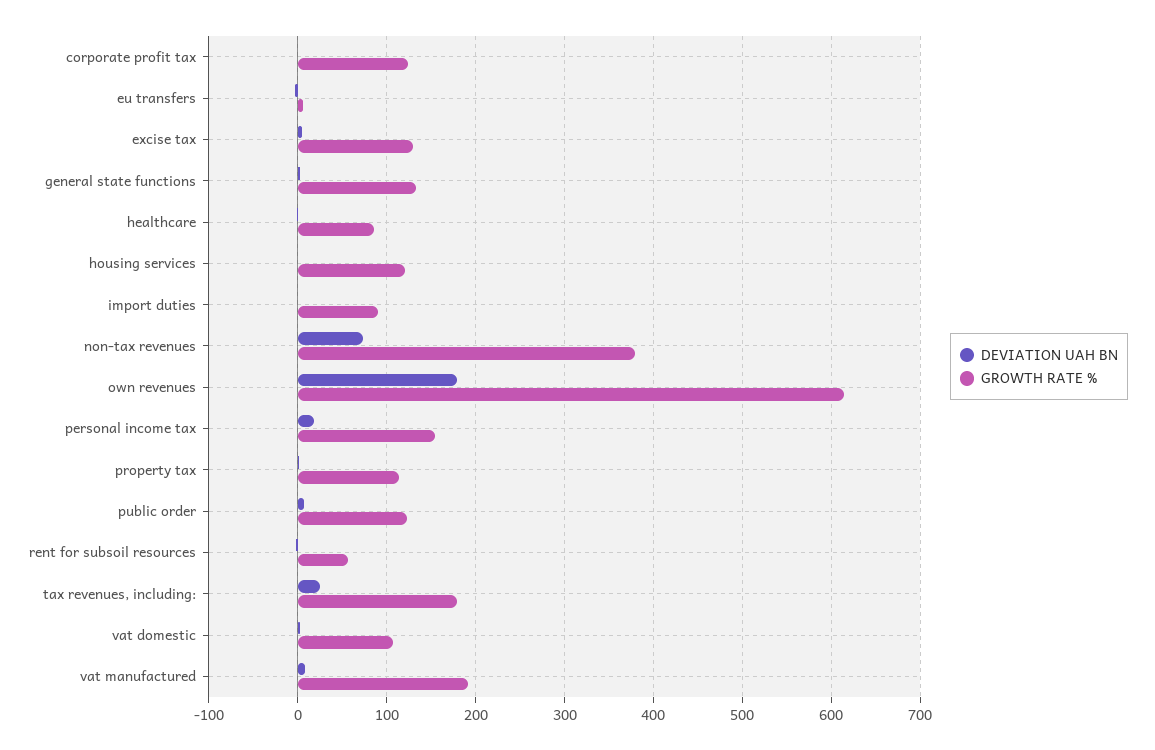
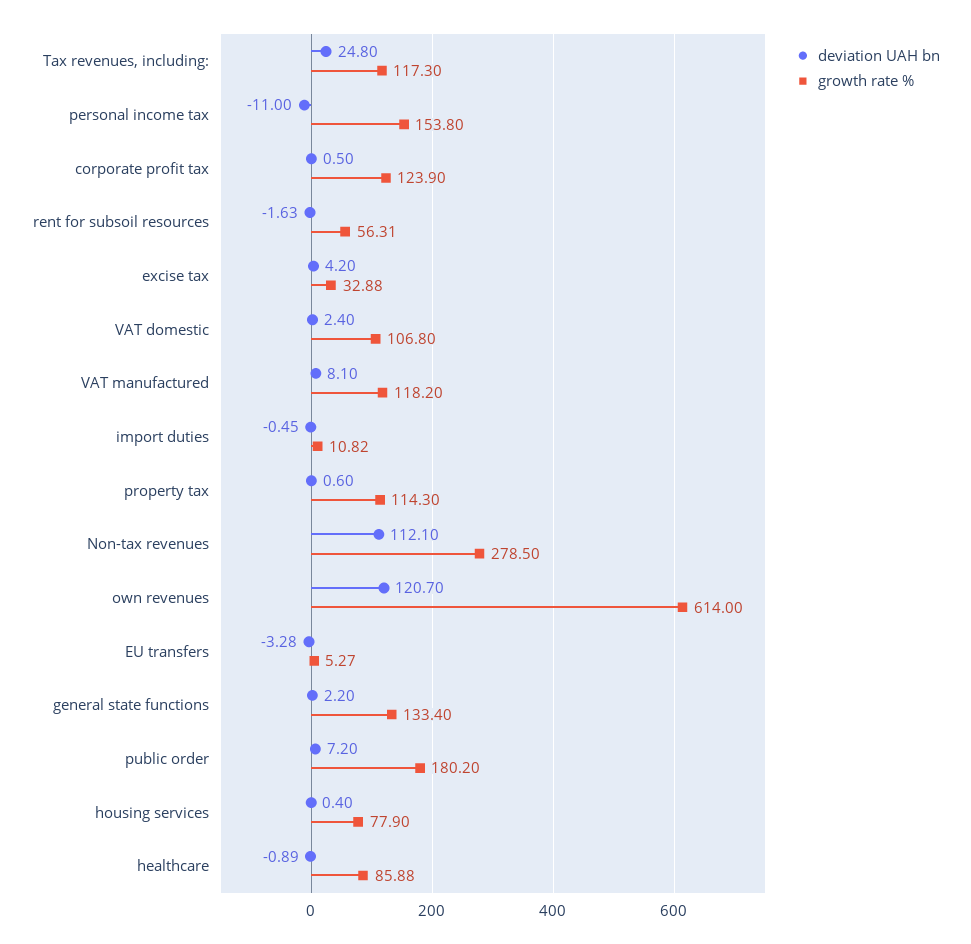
GROWTH RATE %, excise tax: 130 -> 32.88
GROWTH RATE %, housing services: 120 -> 77.9
GROWTH RATE %, import duties: 90 -> 10.82
DEVIATION UAH BN, non-tax revenues: 70 -> 112.1
GROWTH RATE %, non-tax revenues: 380 -> 278.5
DEVIATION UAH BN, own revenues: 180 -> 120.7
DEVIATION UAH BN, personal income tax: 20 -> -11
GROWTH RATE %, public order: 120 -> 180.2
GROWTH RATE %, tax revenues, including:: 180 -> 117.3
GROWTH RATE %, vat manufactured: 190 -> 118.2

